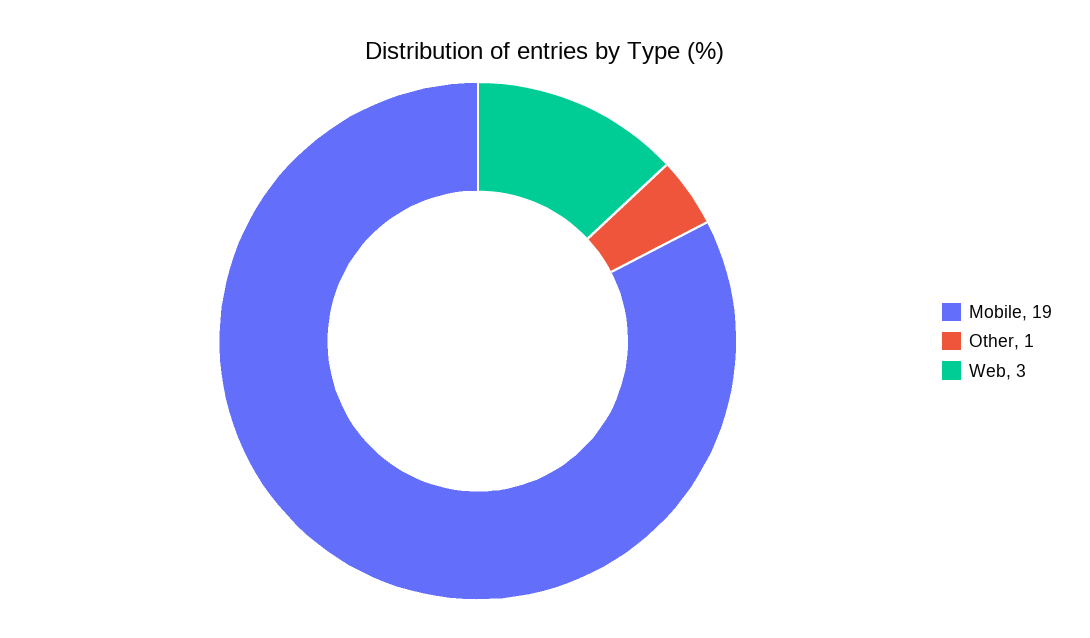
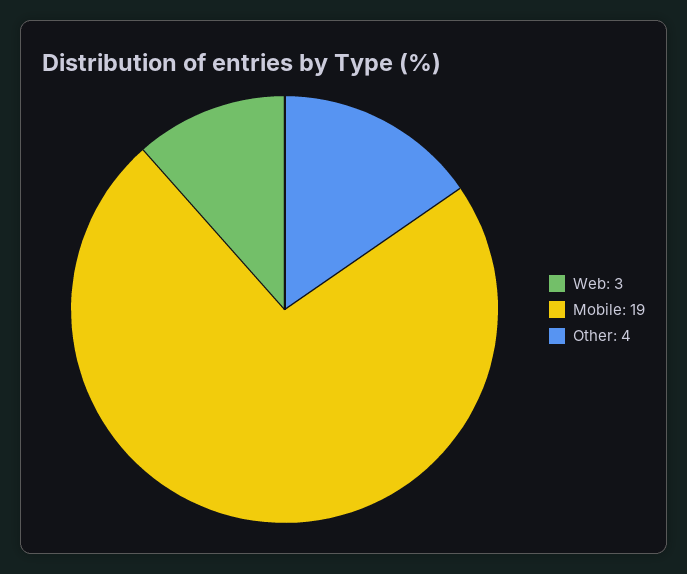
Other: 1 -> 4

